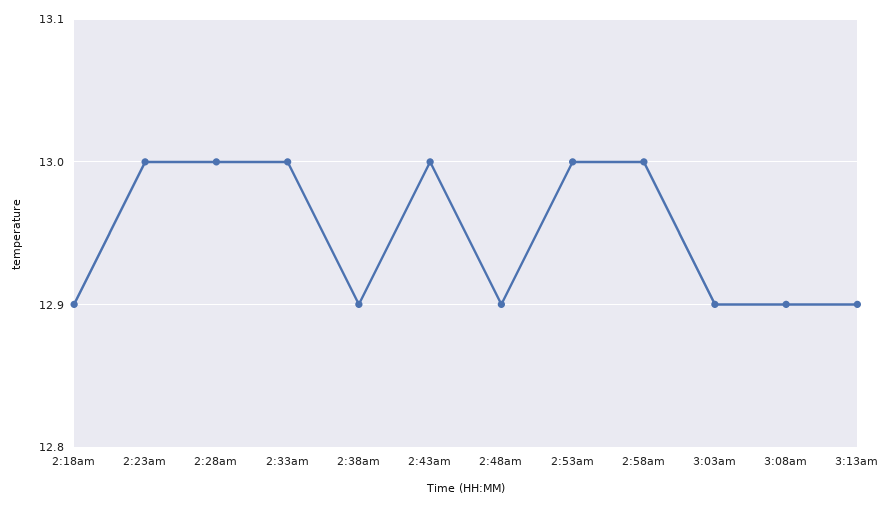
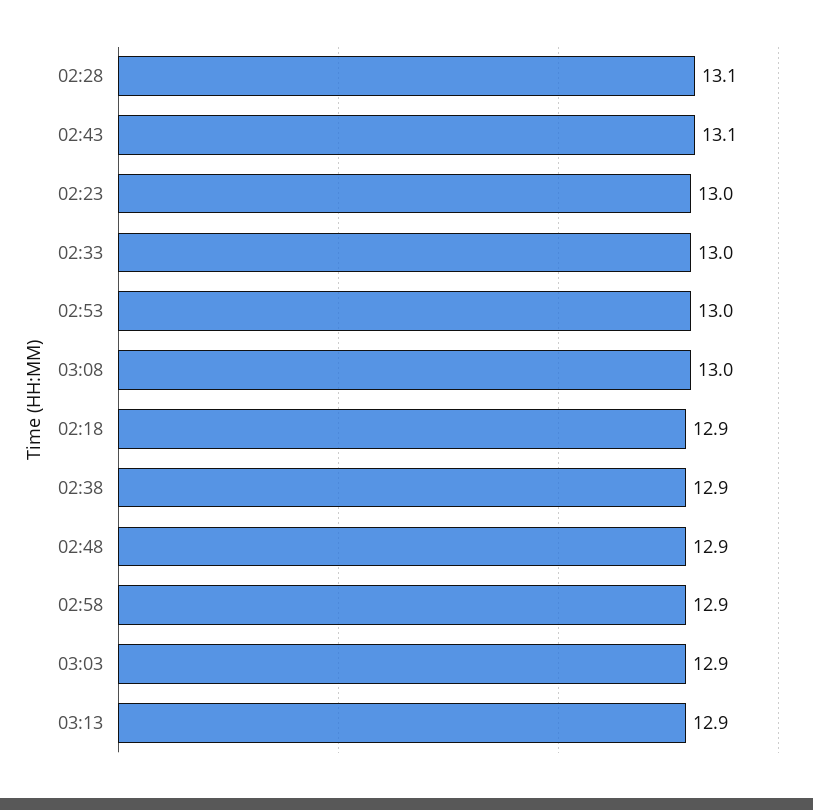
2:28am: 13 -> 13.1
2:43am: 13 -> 13.1
2:58am: 13 -> 12.9
3:08am: 12.9 -> 13

